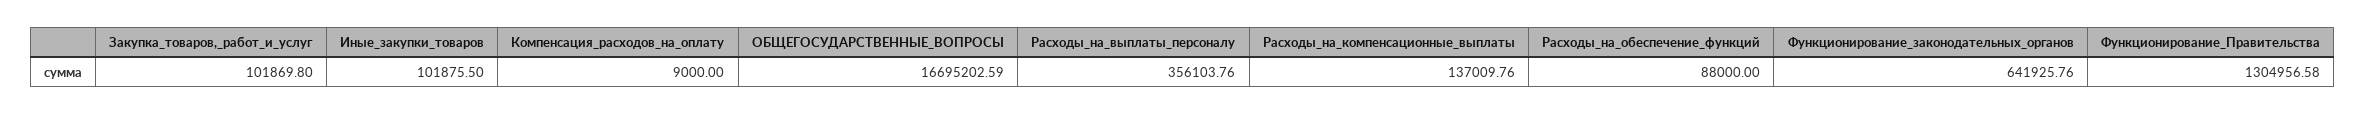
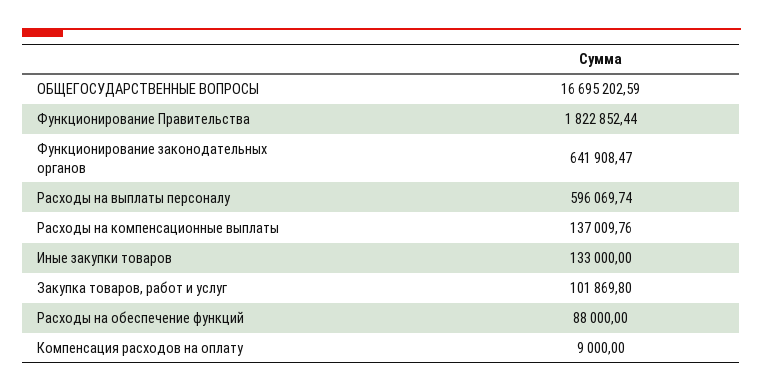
Иные_закупки_товаров: 101875.5 -> 133000
Расходы_на_выплаты_персоналу: 356103.76 -> 596069.74
Функционирование_законодательных_органов: 641925.76 -> 641908.47
Функционирование_Правительства: 1304956.58 -> 1822852.44

